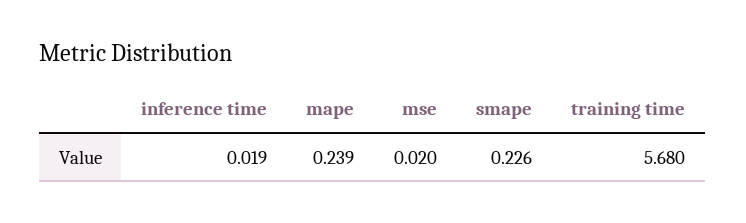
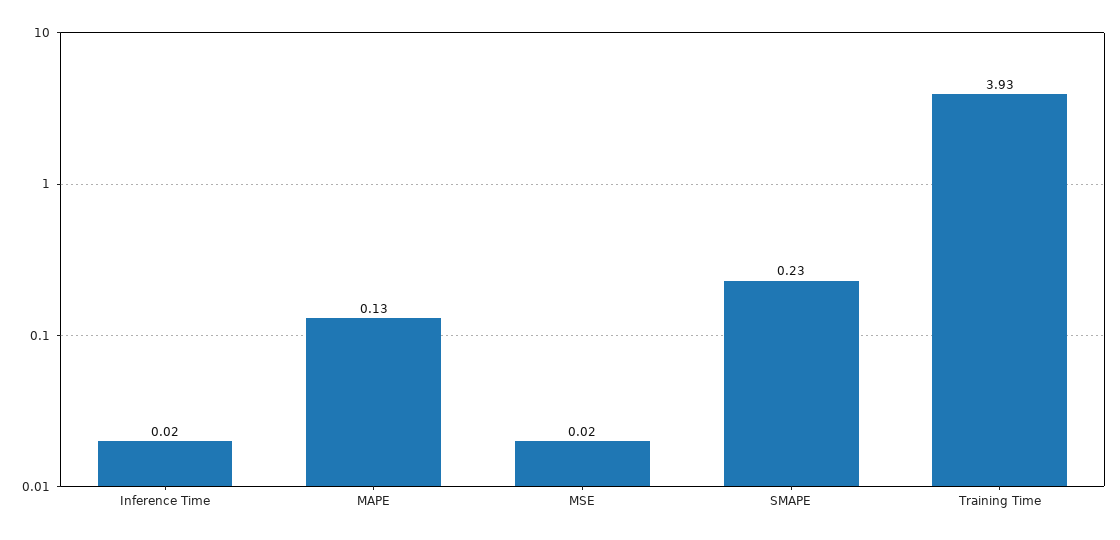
mape: 0.239 -> 0.13
training time: 5.68 -> 3.93

